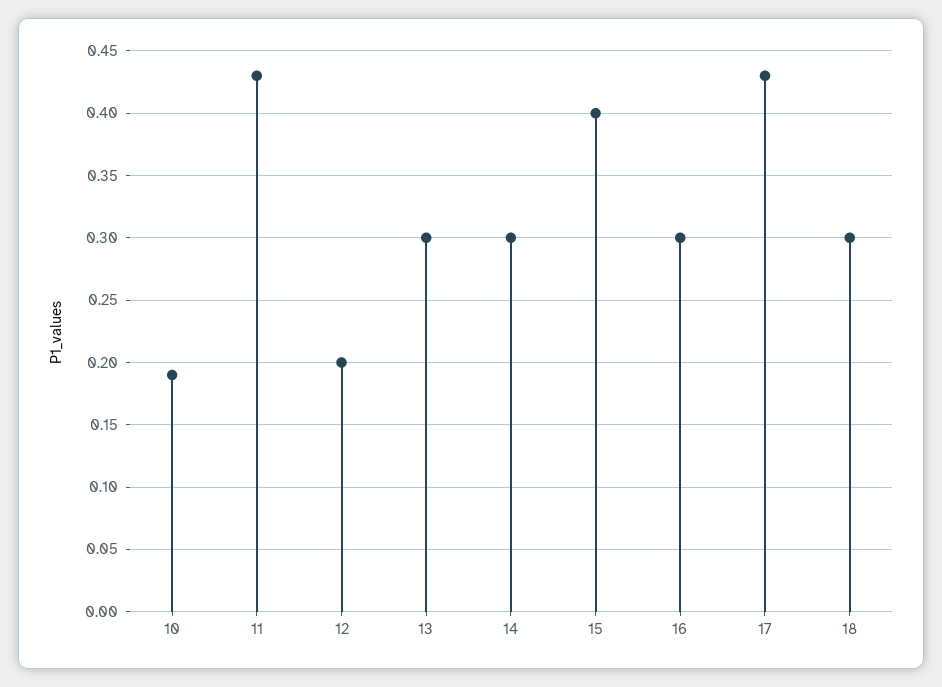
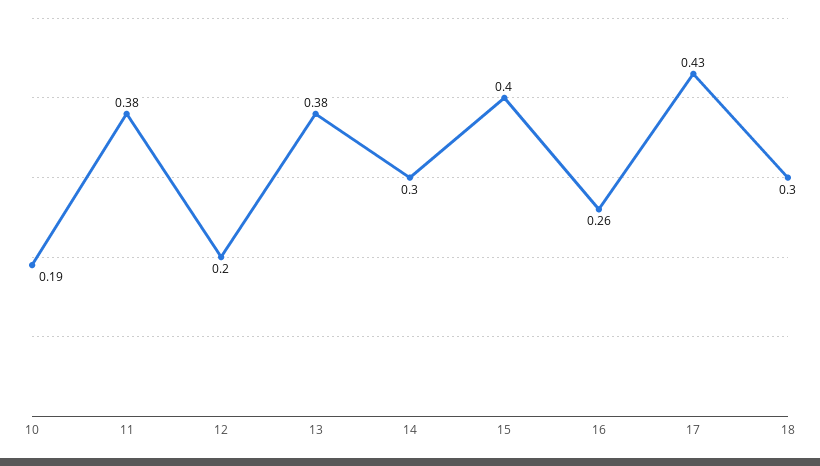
11: 0.43 -> 0.38
13: 0.3 -> 0.38
16: 0.3 -> 0.26

